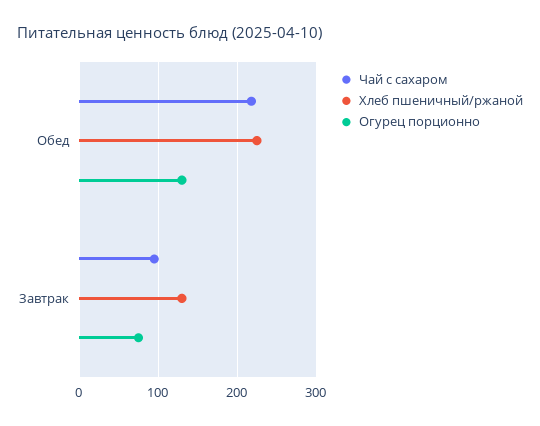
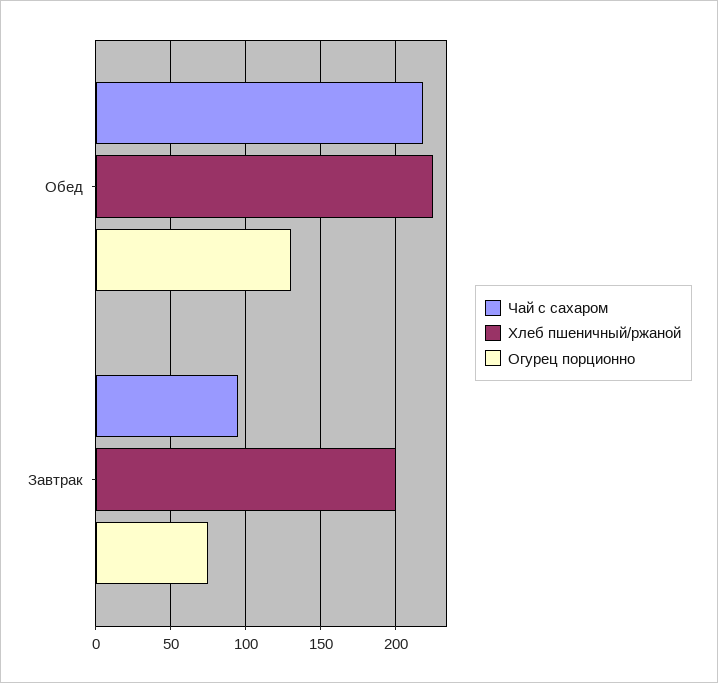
Хлеб пшеничный/ржаной, Завтрак: 130 -> 200

